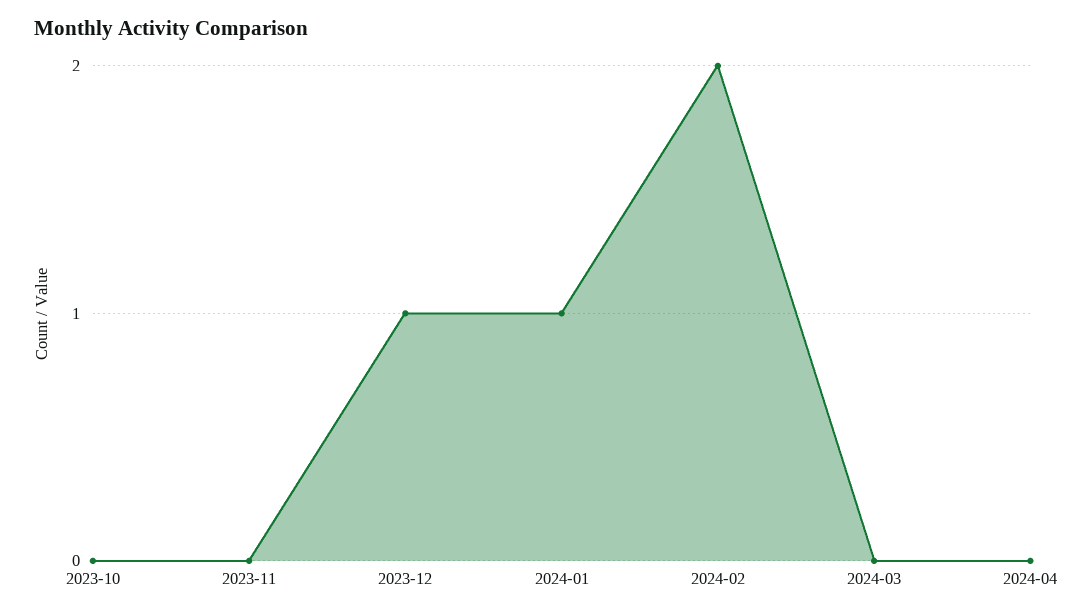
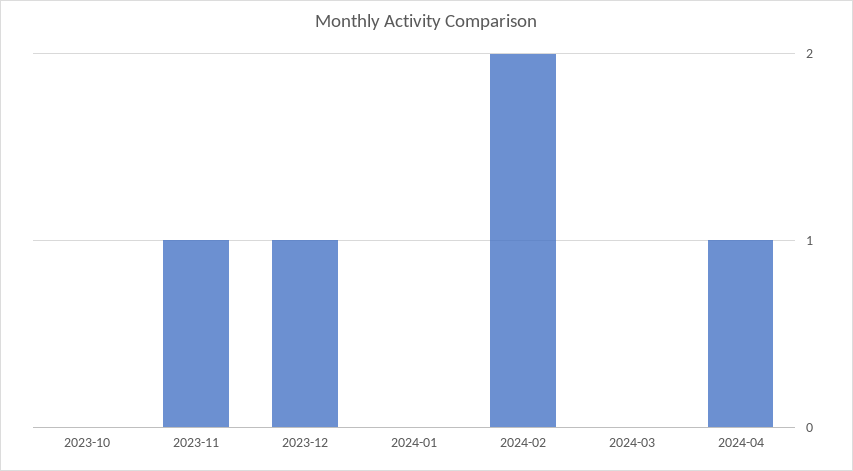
2023-11: 0 -> 1
2024-01: 1 -> 0
2024-04: 0 -> 1

